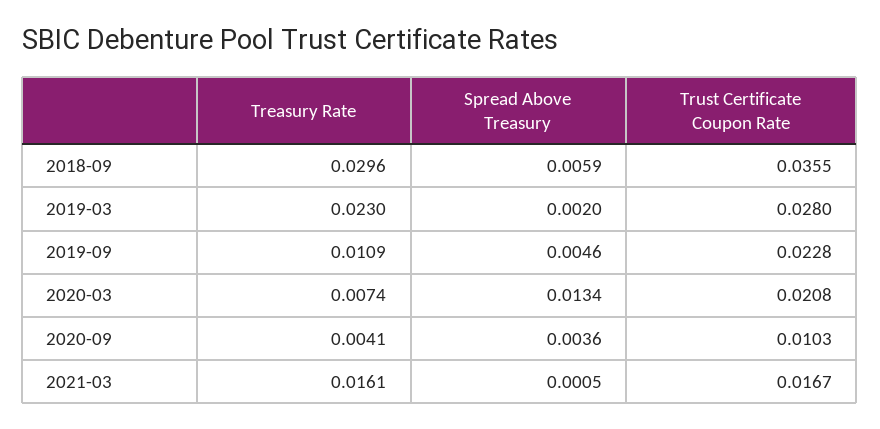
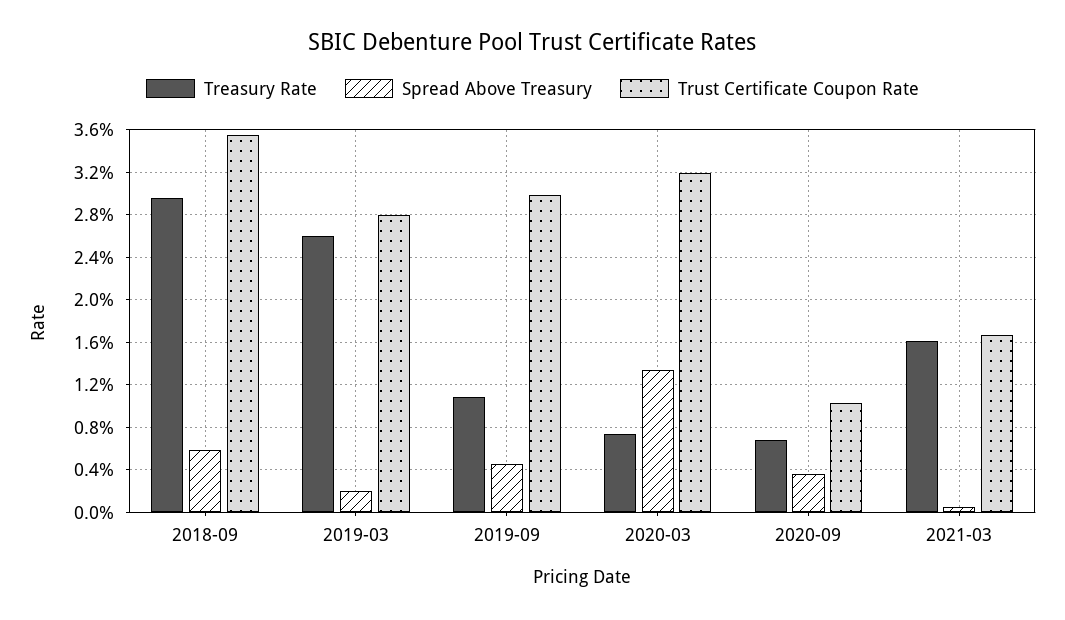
Treasury Rate, 2019-03: 0.023 -> 0.026
Trust Certificate Coupon Rate, 2019-09: 0.0228 -> 0.03
Trust Certificate Coupon Rate, 2020-03: 0.0208 -> 0.032
Treasury Rate, 2020-09: 0.0041 -> 0.007

